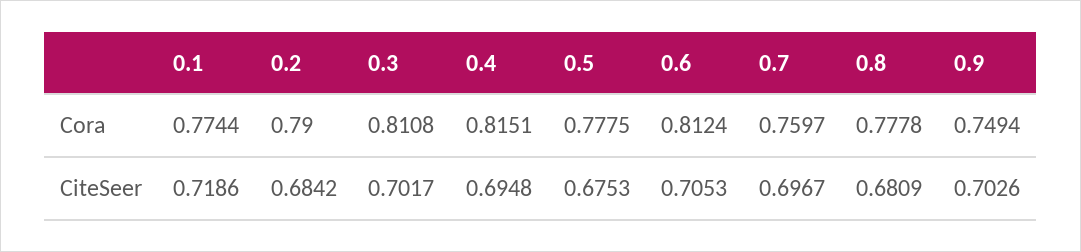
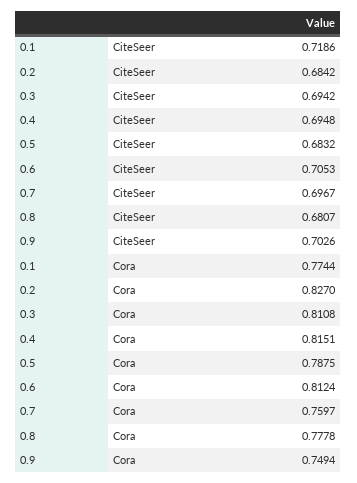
0.2, Cora: 0.79 -> 0.827
0.5, Cora: 0.7775 -> 0.7875
0.3, CiteSeer: 0.7017 -> 0.6942
0.5, CiteSeer: 0.6753 -> 0.6832
0.8, CiteSeer: 0.6809 -> 0.6807

